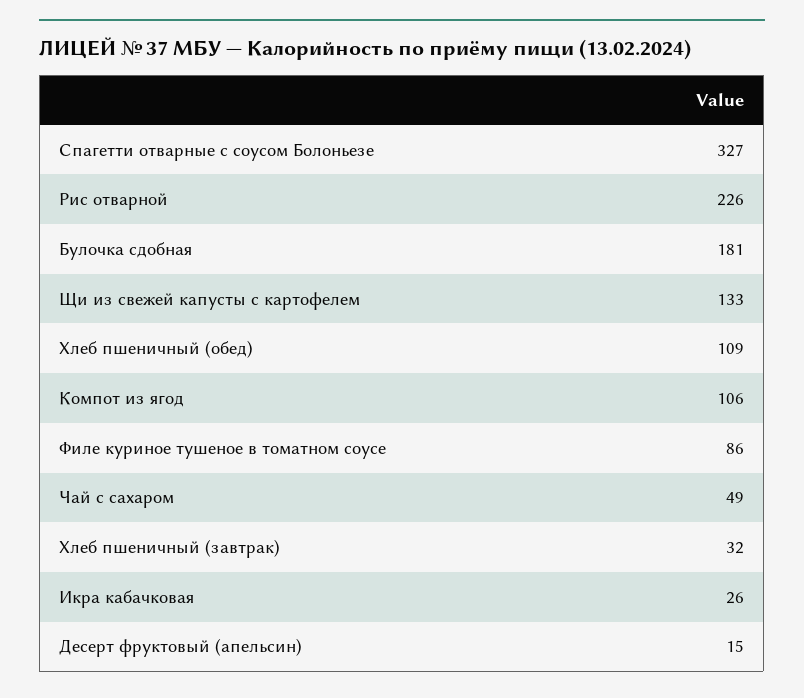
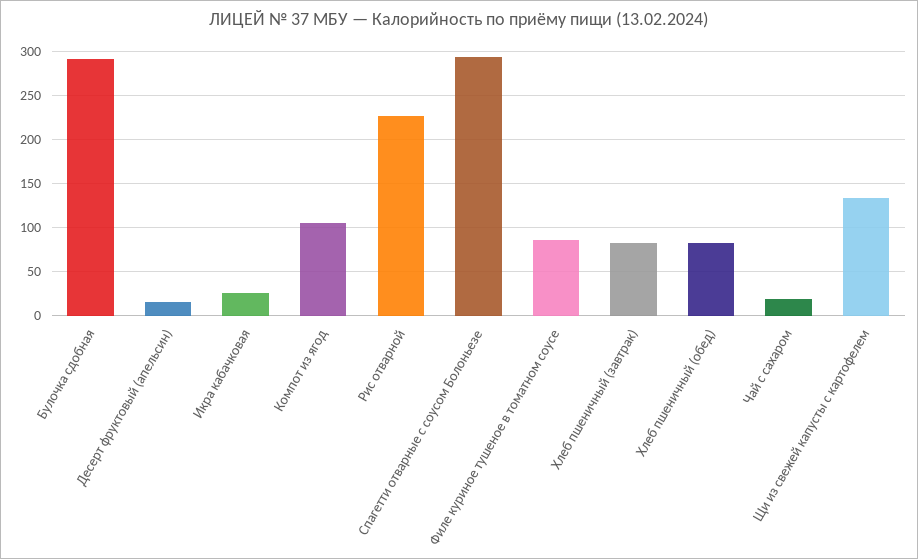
Спагетти отварные с соусом Болоньезе: 327 -> 290
Булочка сдобная: 181 -> 290
Хлеб пшеничный (обед): 109 -> 80
Чай с сахаром: 49 -> 20
Хлеб пшеничный (завтрак): 32 -> 80

